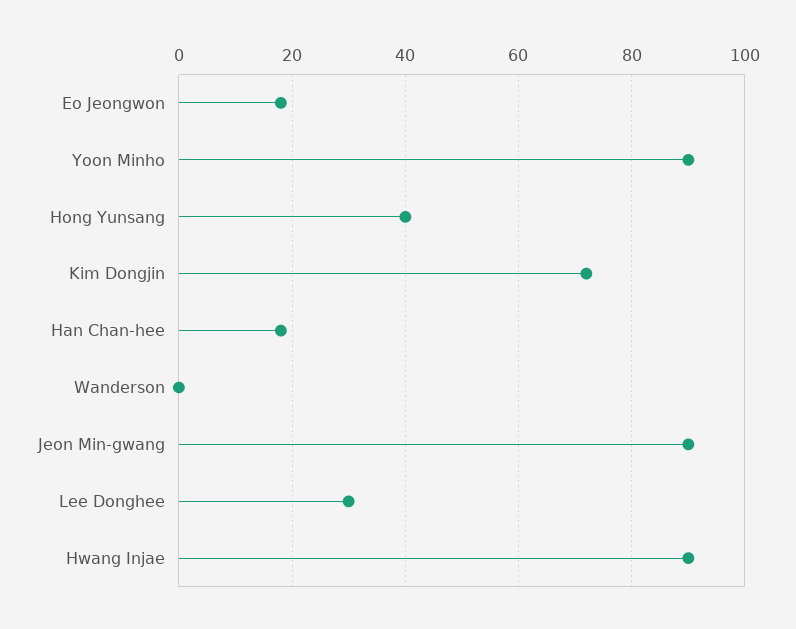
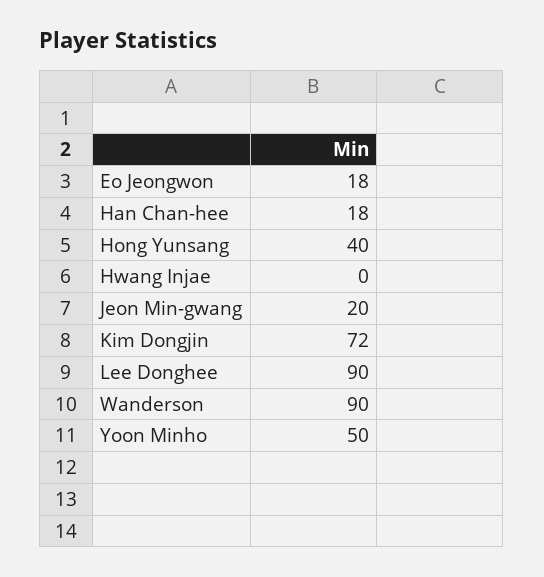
Yoon Minho: 90 -> 50
Wanderson: 0 -> 90
Jeon Min-gwang: 90 -> 20
Lee Donghee: 30 -> 90
Hwang Injae: 90 -> 0

